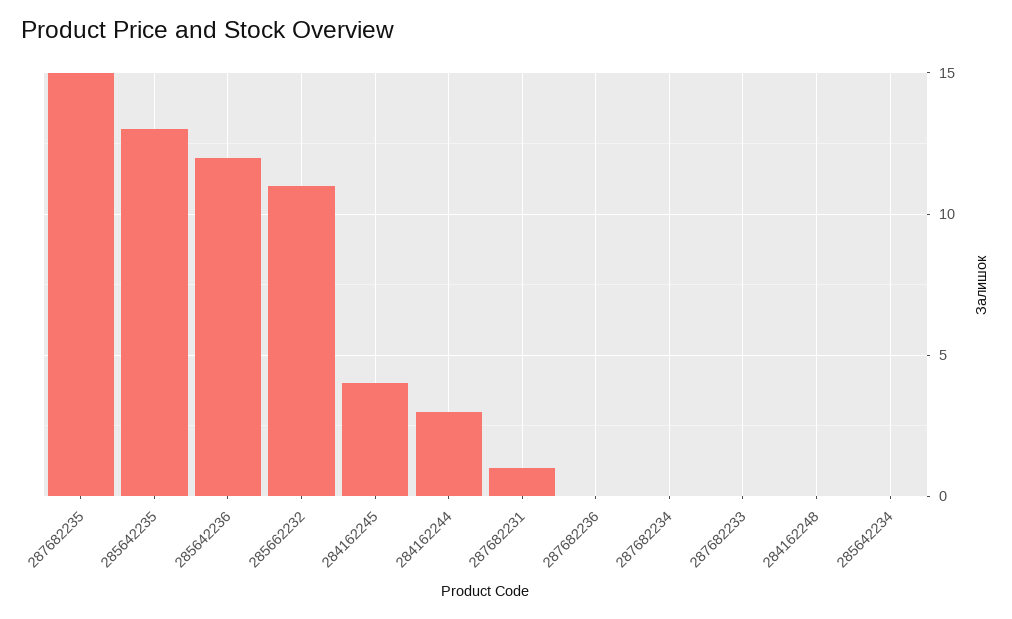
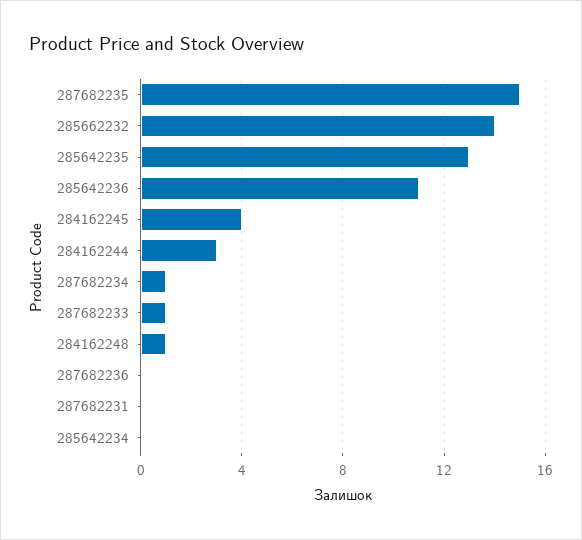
285642236: 12 -> 11
285662232: 11 -> 14
287682231: 1 -> 0
287682234: 0 -> 1
287682233: 0 -> 1
284162248: 0 -> 1

